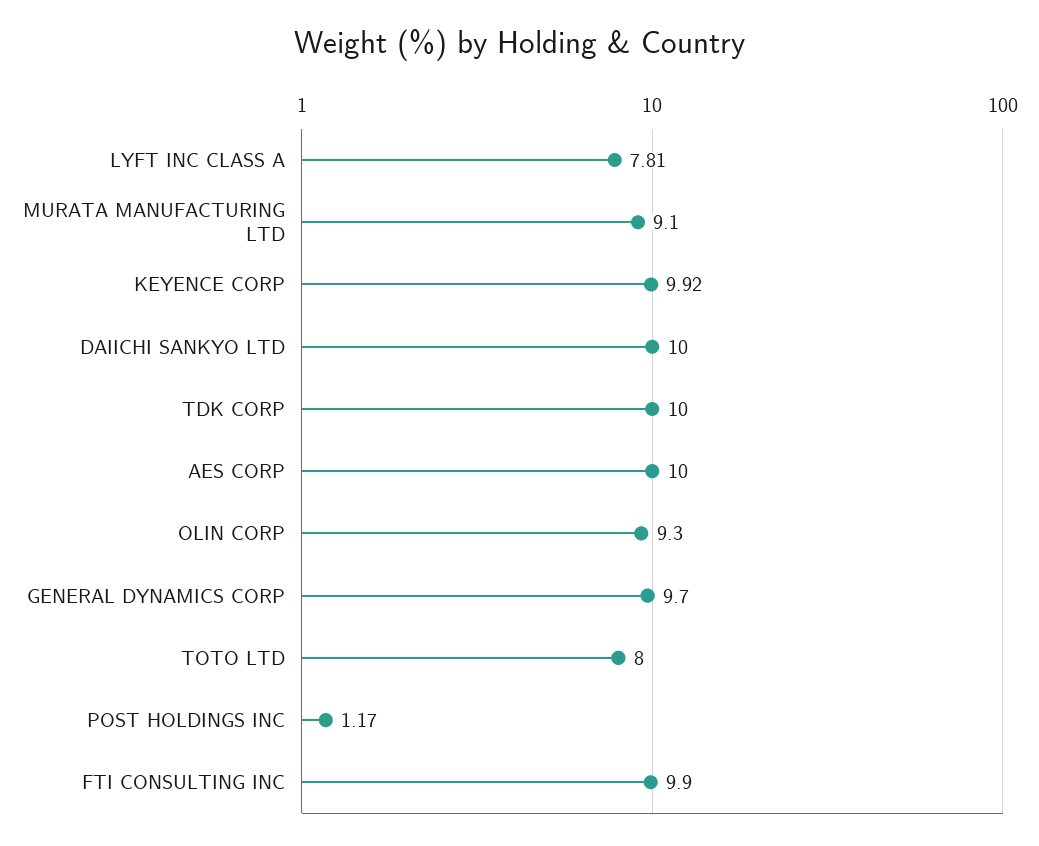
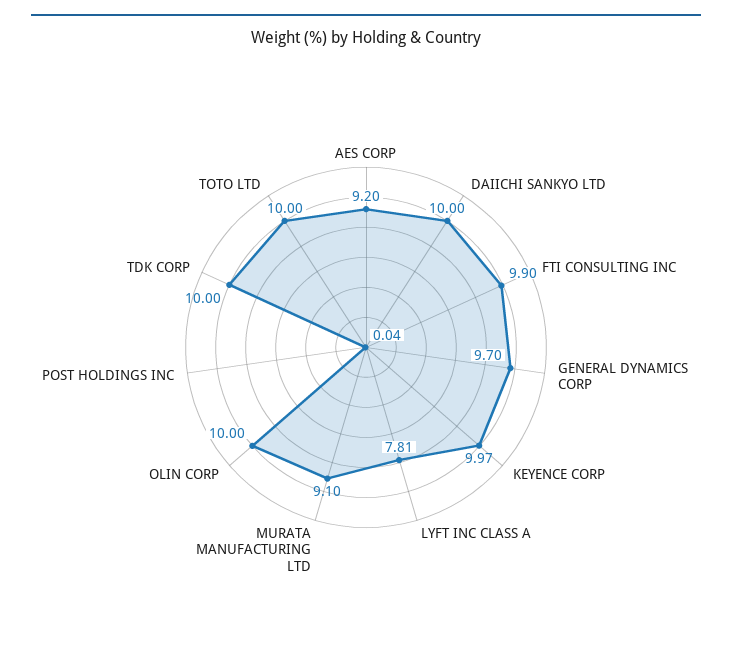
KEYENCE CORP: 9.92 -> 9.97
AES CORP: 10 -> 9.2
OLIN CORP: 9.3 -> 10
TOTO LTD: 8 -> 10
POST HOLDINGS INC: 1.17 -> 0.04

